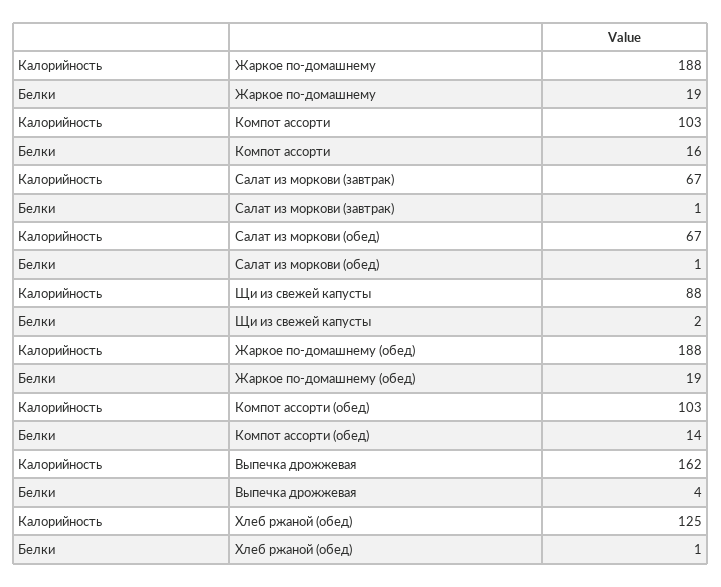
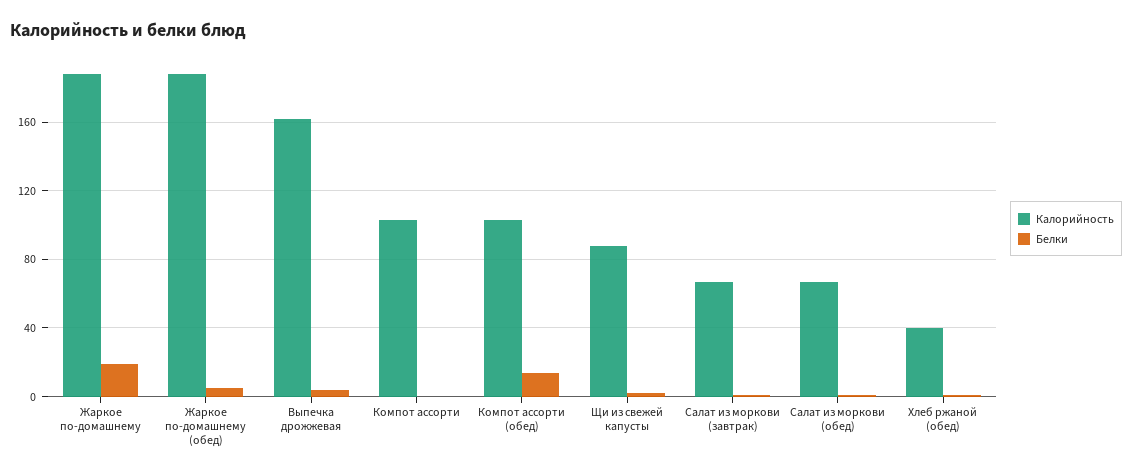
Белки, Компот ассорти: 16 -> 0
Белки, Жаркое по-домашнему (обед): 19 -> 5
Калорийность, Хлеб ржаной (обед): 125 -> 40

